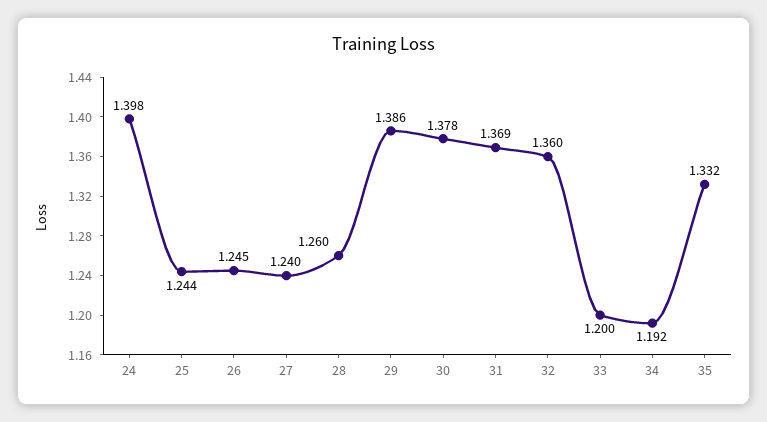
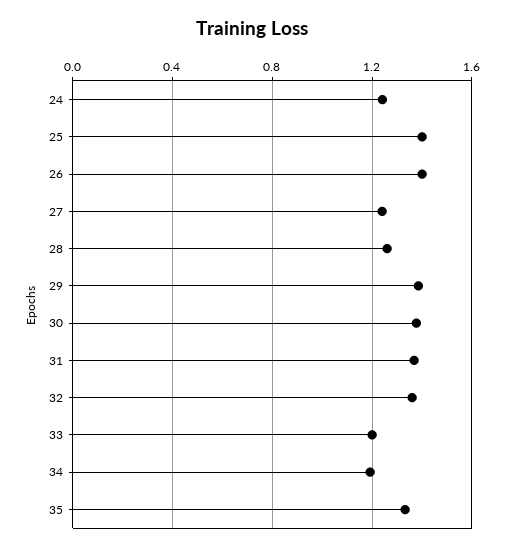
24: 1.398 -> 1.25
25: 1.244 -> 1.4
26: 1.245 -> 1.4

